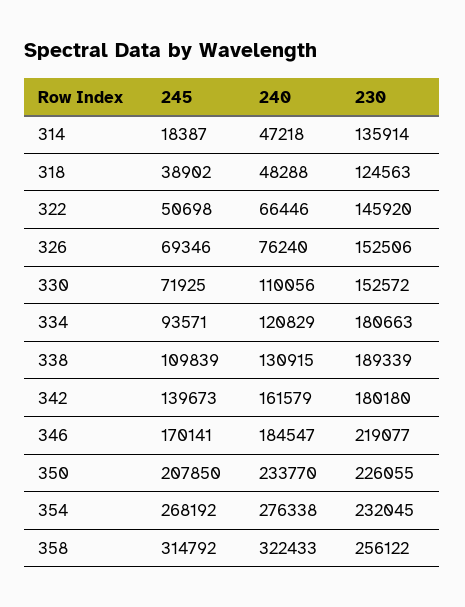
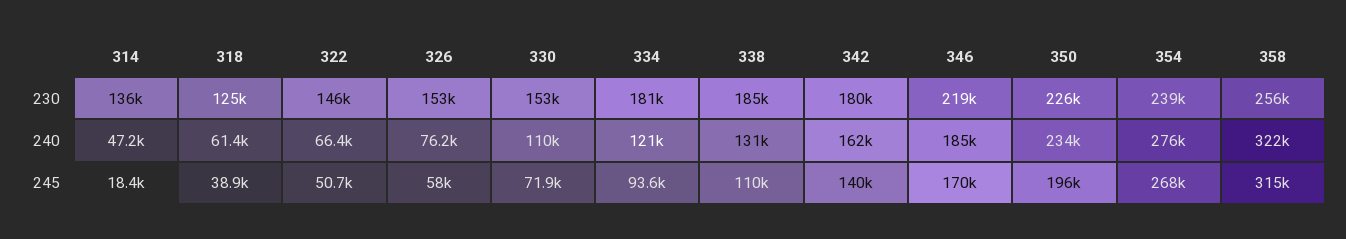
240, 318: 48288 -> 61400
245, 326: 69346 -> 58000
230, 338: 189339 -> 185000
245, 350: 207850 -> 196000
230, 354: 232045 -> 239000

